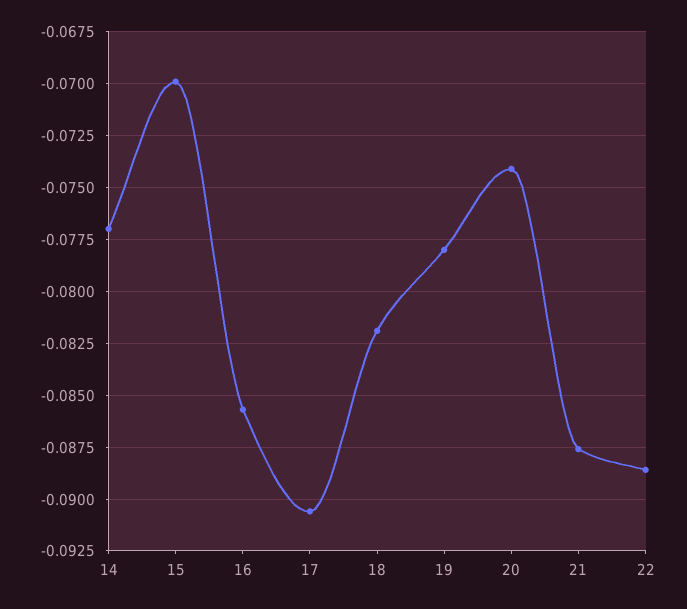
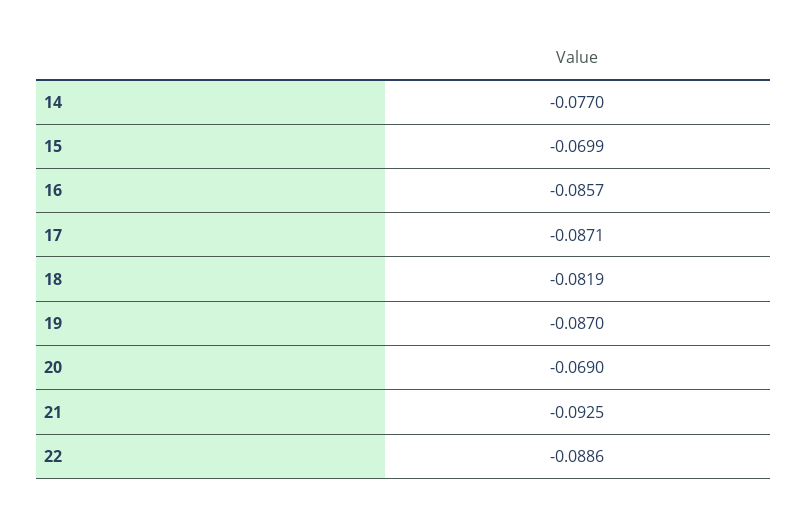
17: -0.0905 -> -0.0871
19: -0.078 -> -0.087
20: -0.074 -> -0.069
21: -0.0875 -> -0.0925

